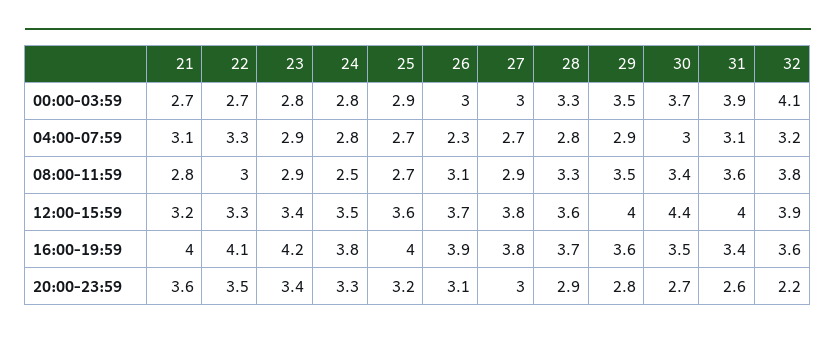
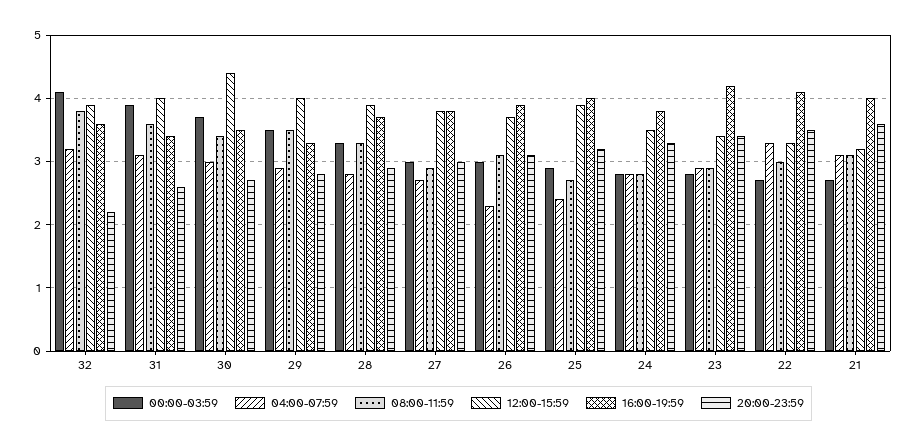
04:00-07:59, 25: 2.7 -> 2.4
08:00-11:59, 21: 2.8 -> 3.1
08:00-11:59, 24: 2.5 -> 2.8
12:00-15:59, 25: 3.6 -> 3.9
12:00-15:59, 28: 3.6 -> 3.9
16:00-19:59, 29: 3.6 -> 3.3

